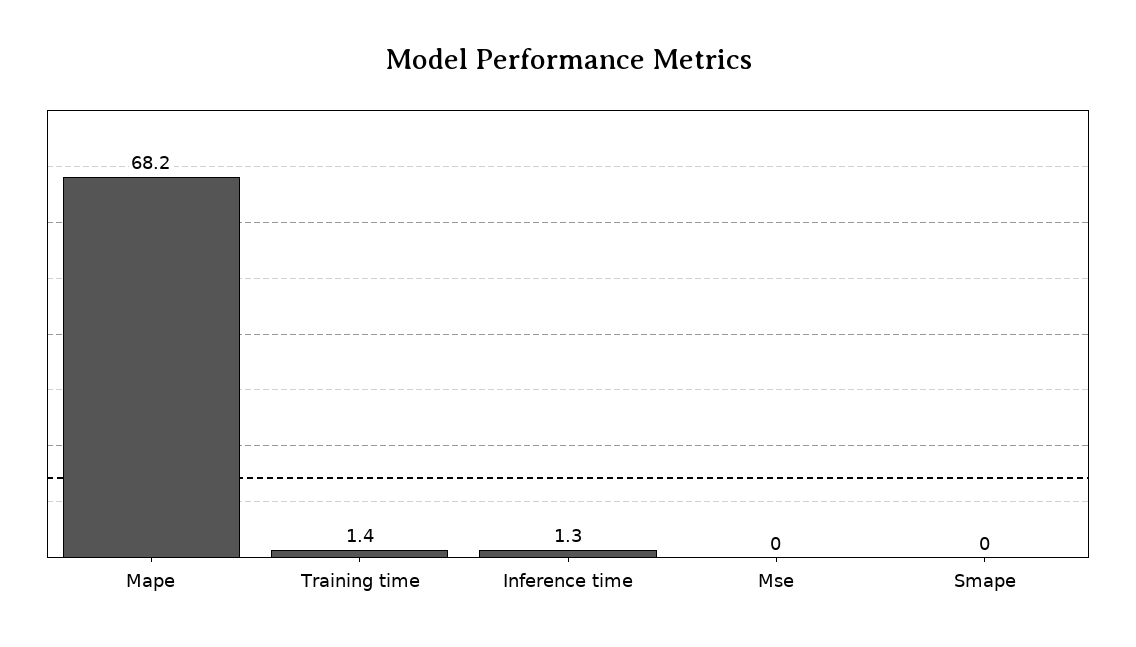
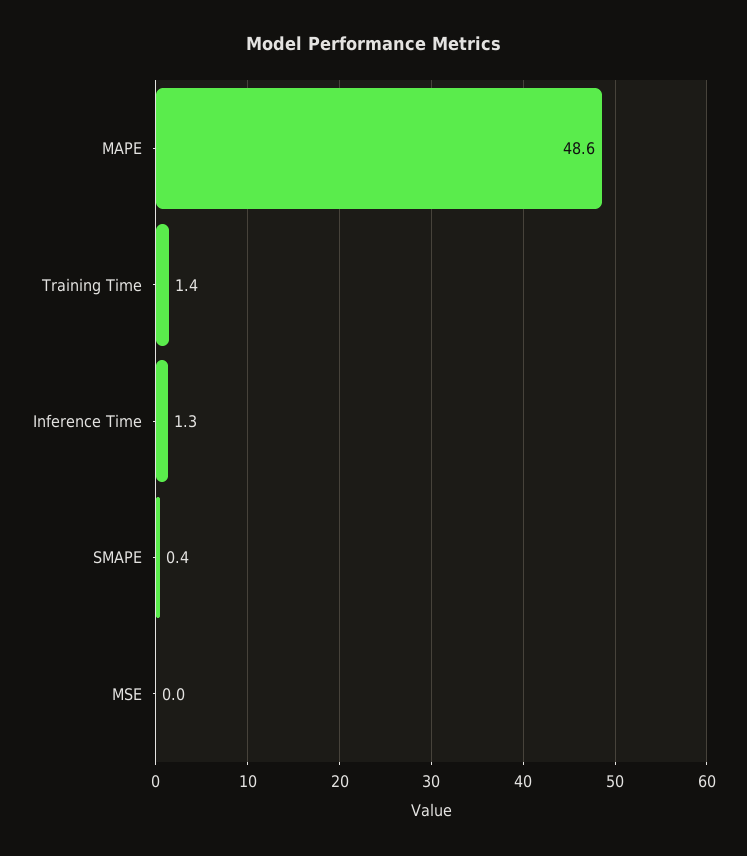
Mape: 68.2 -> 48.6
Smape: 0 -> 0.4

